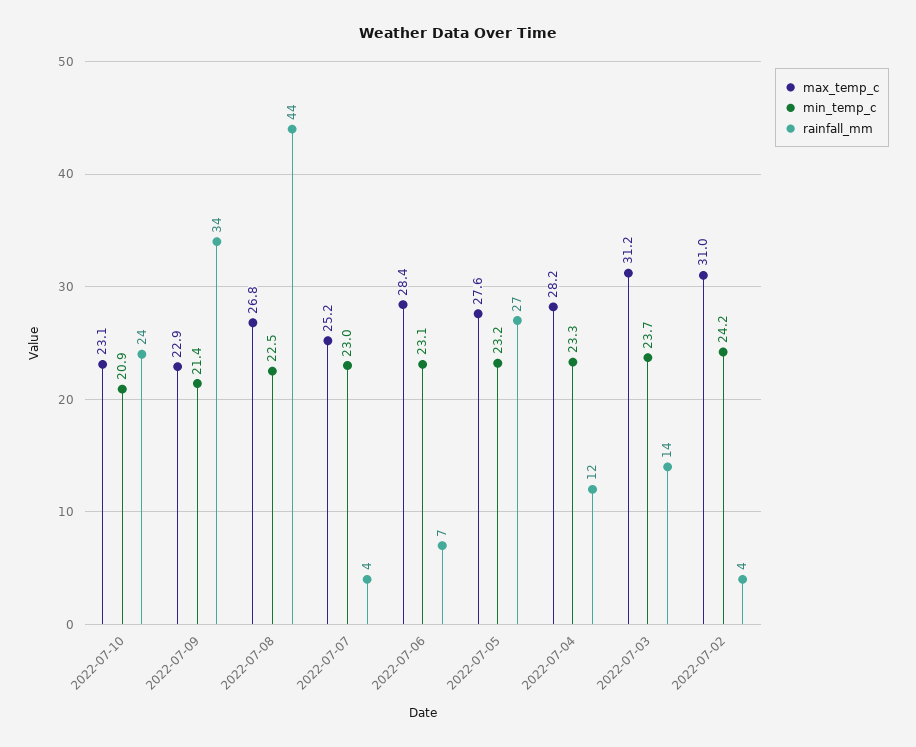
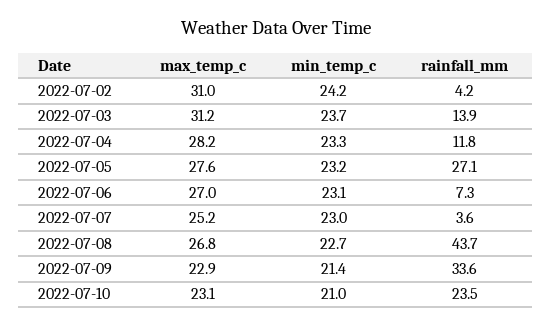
min_temp_c, 2022-07-10: 20.9 -> 21
min_temp_c, 2022-07-08: 22.5 -> 22.7
max_temp_c, 2022-07-06: 28.4 -> 27

